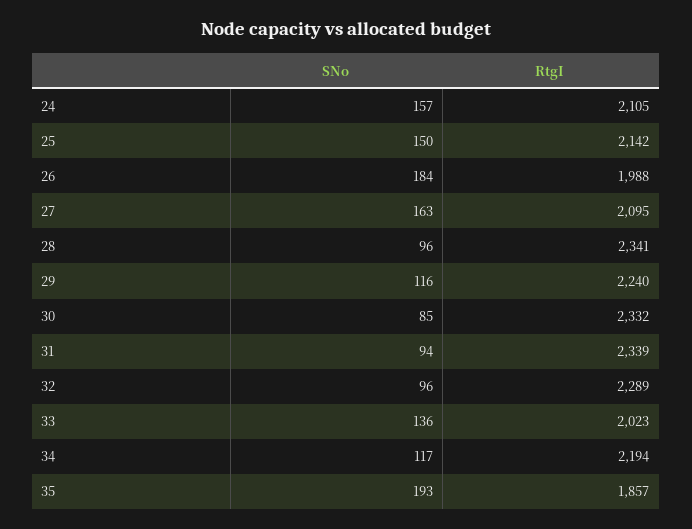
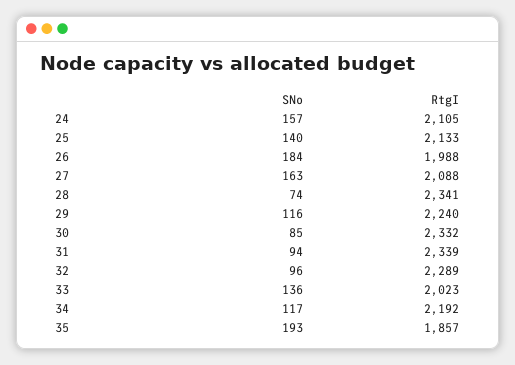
SNo, 25: 150 -> 140
RtgI, 25: 2142 -> 2133
RtgI, 27: 2095 -> 2088
SNo, 28: 96 -> 74
RtgI, 34: 2194 -> 2192

